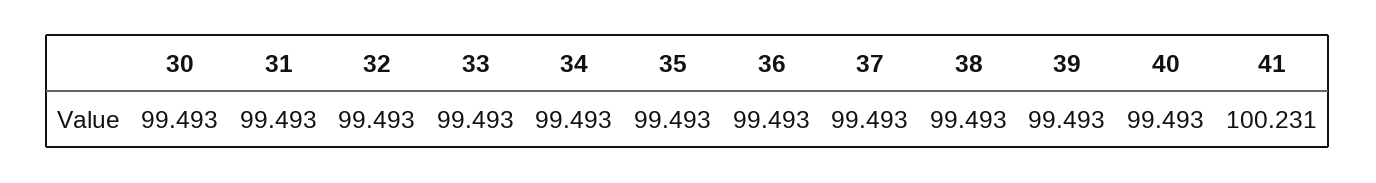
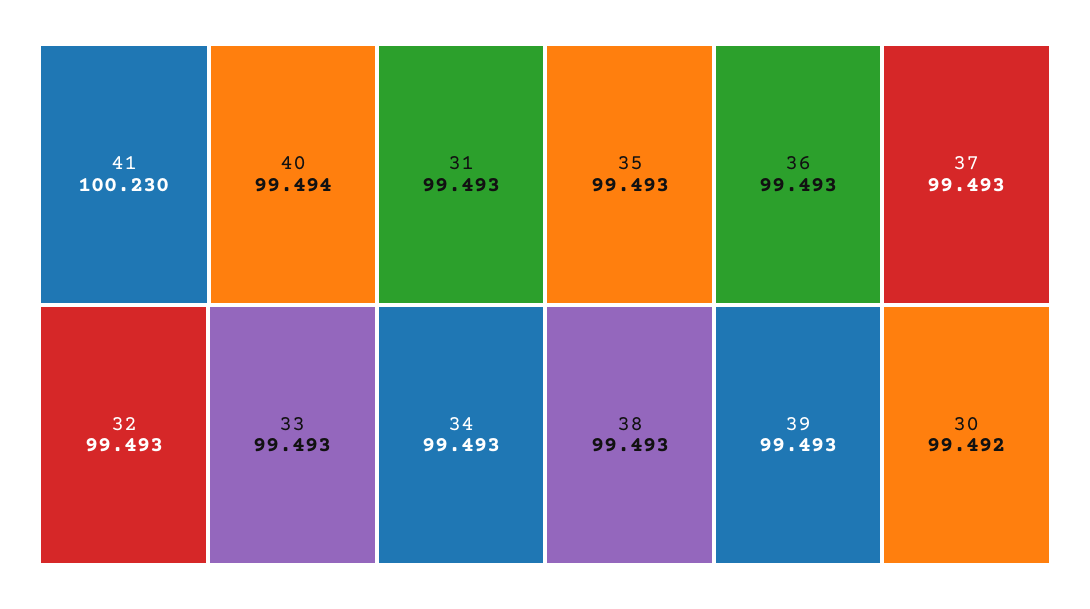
30: 99.493 -> 99.492
40: 99.493 -> 99.494
41: 100.231 -> 100.23

